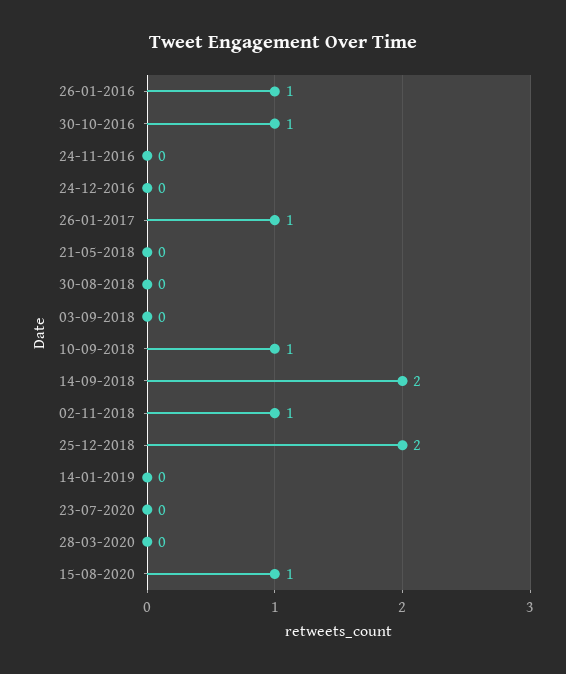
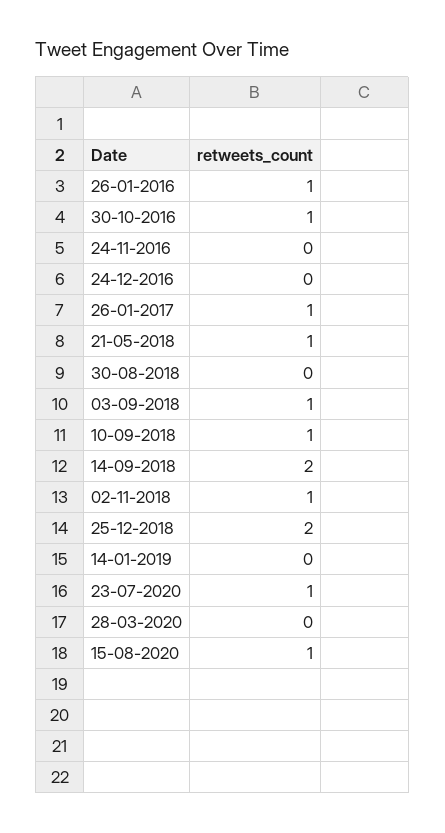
21-05-2018: 0 -> 1
03-09-2018: 0 -> 1
23-07-2020: 0 -> 1

